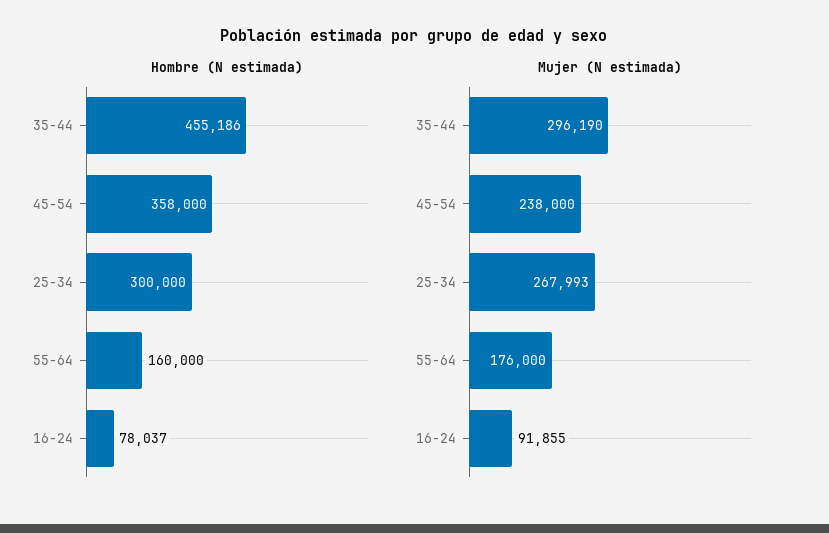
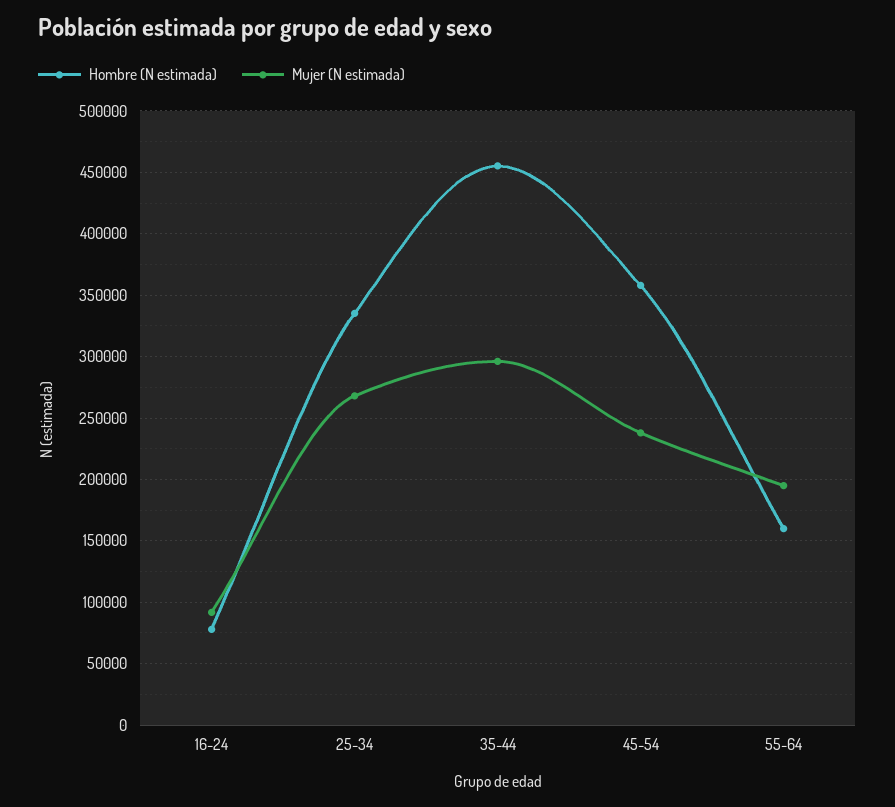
Hombre (N estimada), 25-34: 300000 -> 335000
Mujer (N estimada), 55-64: 176000 -> 195000

